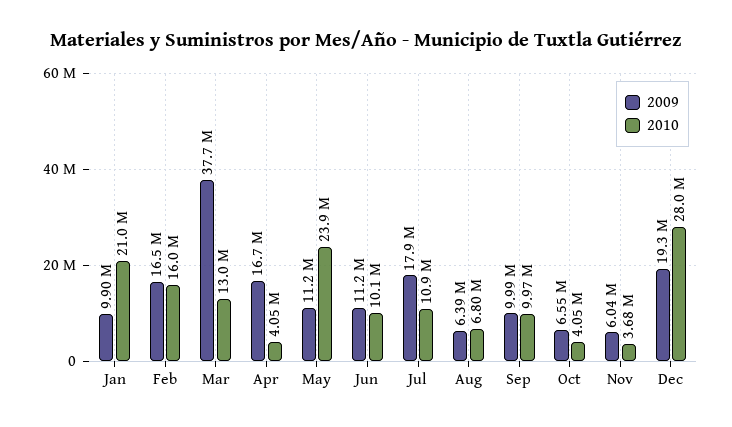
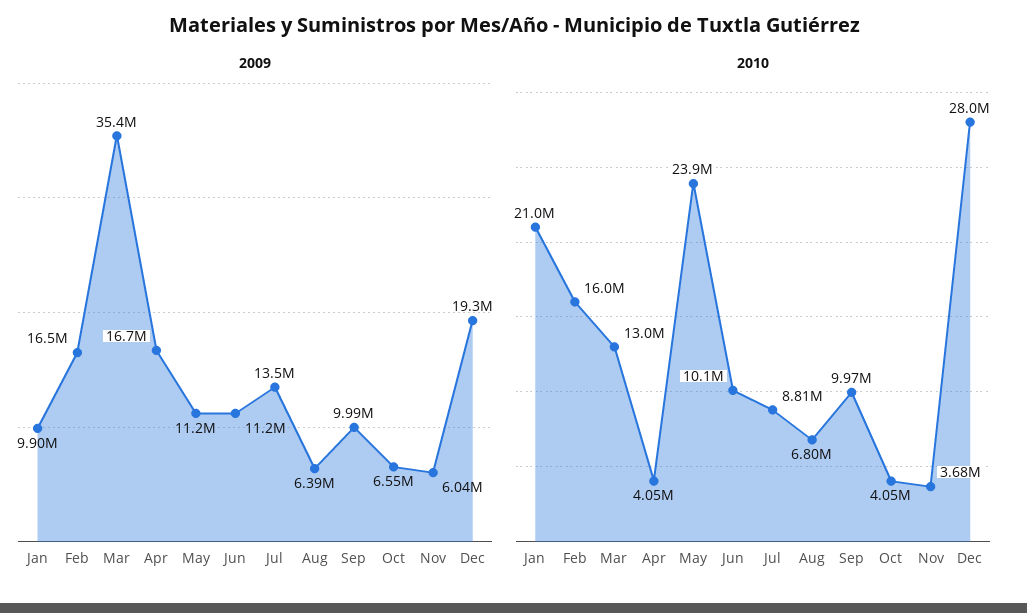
2009, Mar: 37700000 -> 35400000
2009, Jul: 17900000 -> 13500000
2010, Jul: 10900000 -> 8810000

